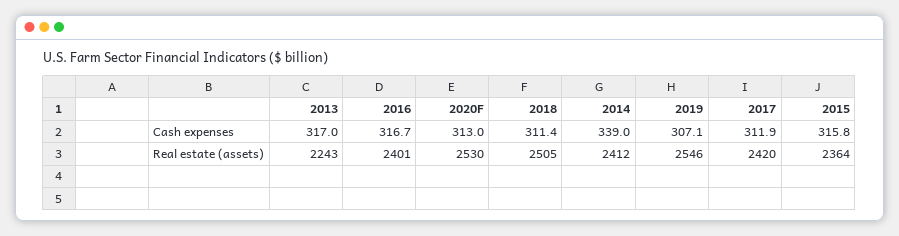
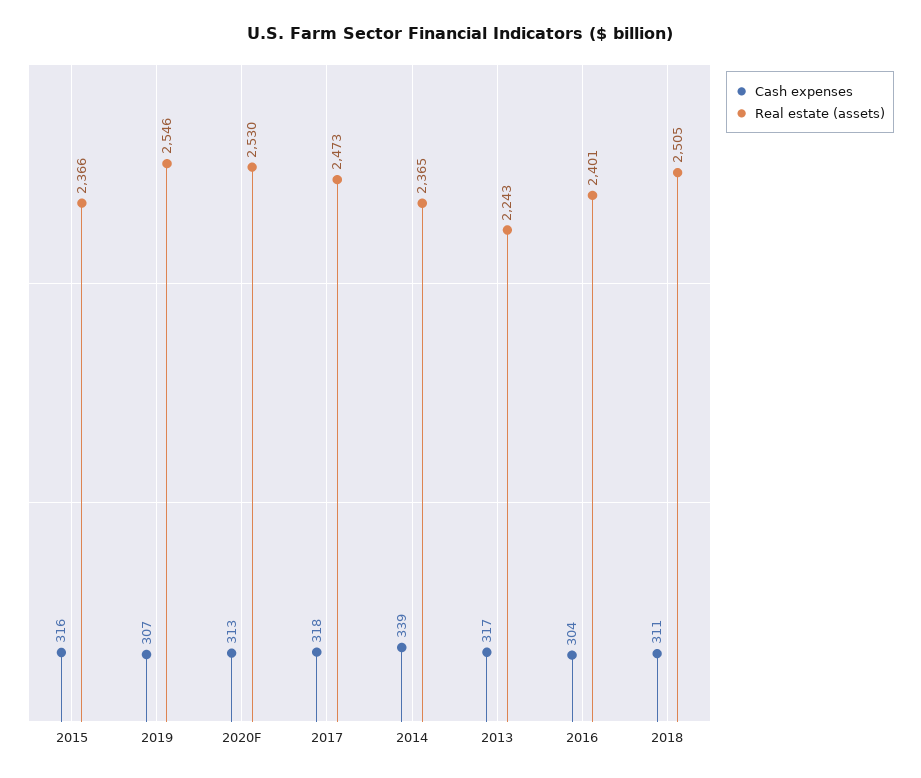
Cash expenses, 2016: 316.7 -> 304
Cash expenses, 2017: 311.9 -> 318
Real estate (assets), 2014: 2412 -> 2365
Real estate (assets), 2017: 2420 -> 2473
Real estate (assets), 2015: 2364 -> 2366

